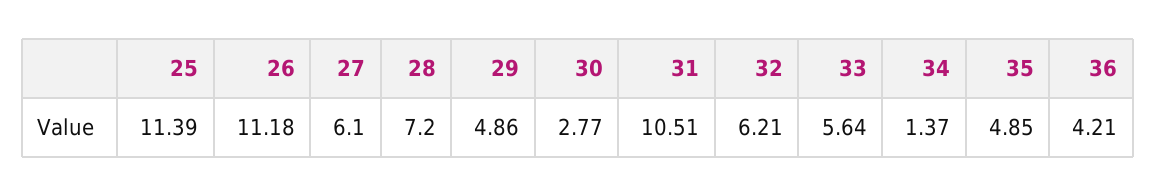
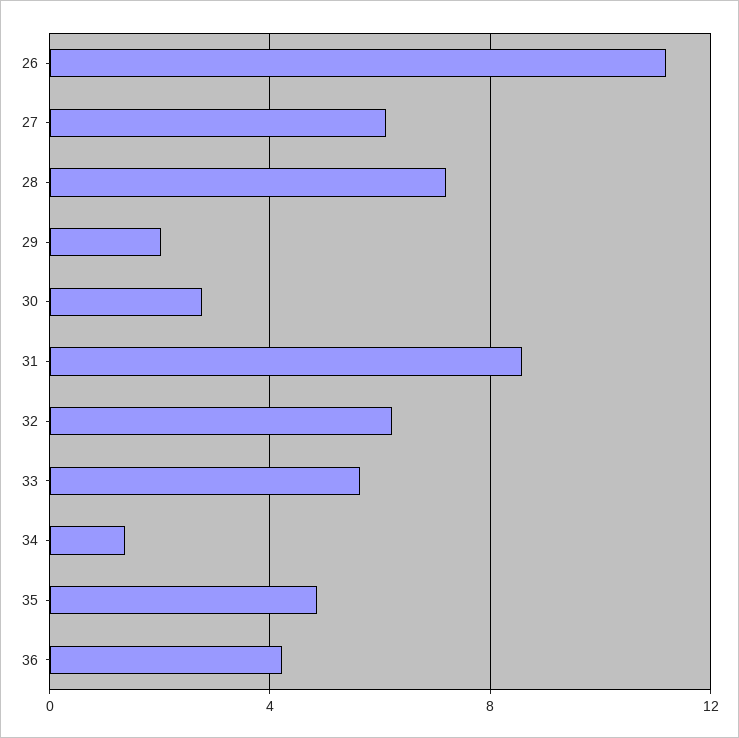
25: 11.39 -> none
29: 4.86 -> 2
31: 10.51 -> 8.5

